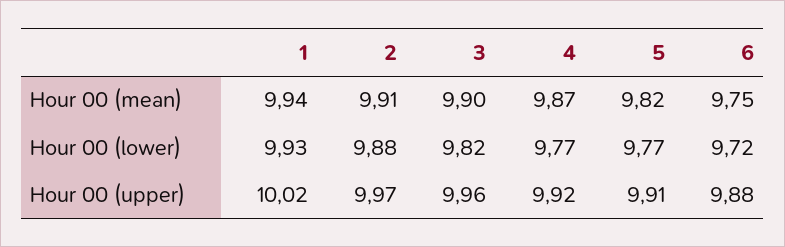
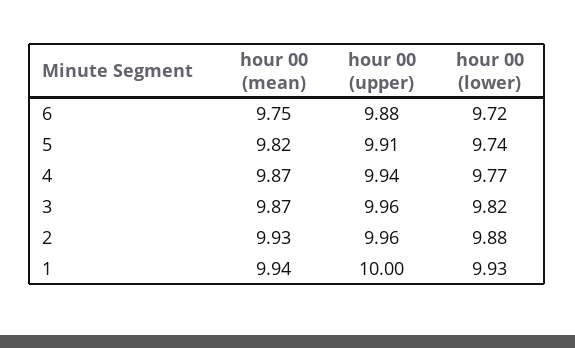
2, Hour 00 (mean): 9.91 -> 9.93
3, Hour 00 (mean): 9.9 -> 9.87
5, Hour 00 (lower): 9.77 -> 9.74
1, Hour 00 (upper): 10.02 -> 10
2, Hour 00 (upper): 9.97 -> 9.96
4, Hour 00 (upper): 9.92 -> 9.94

